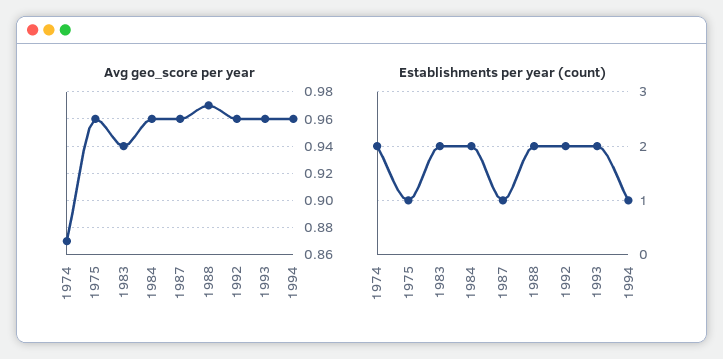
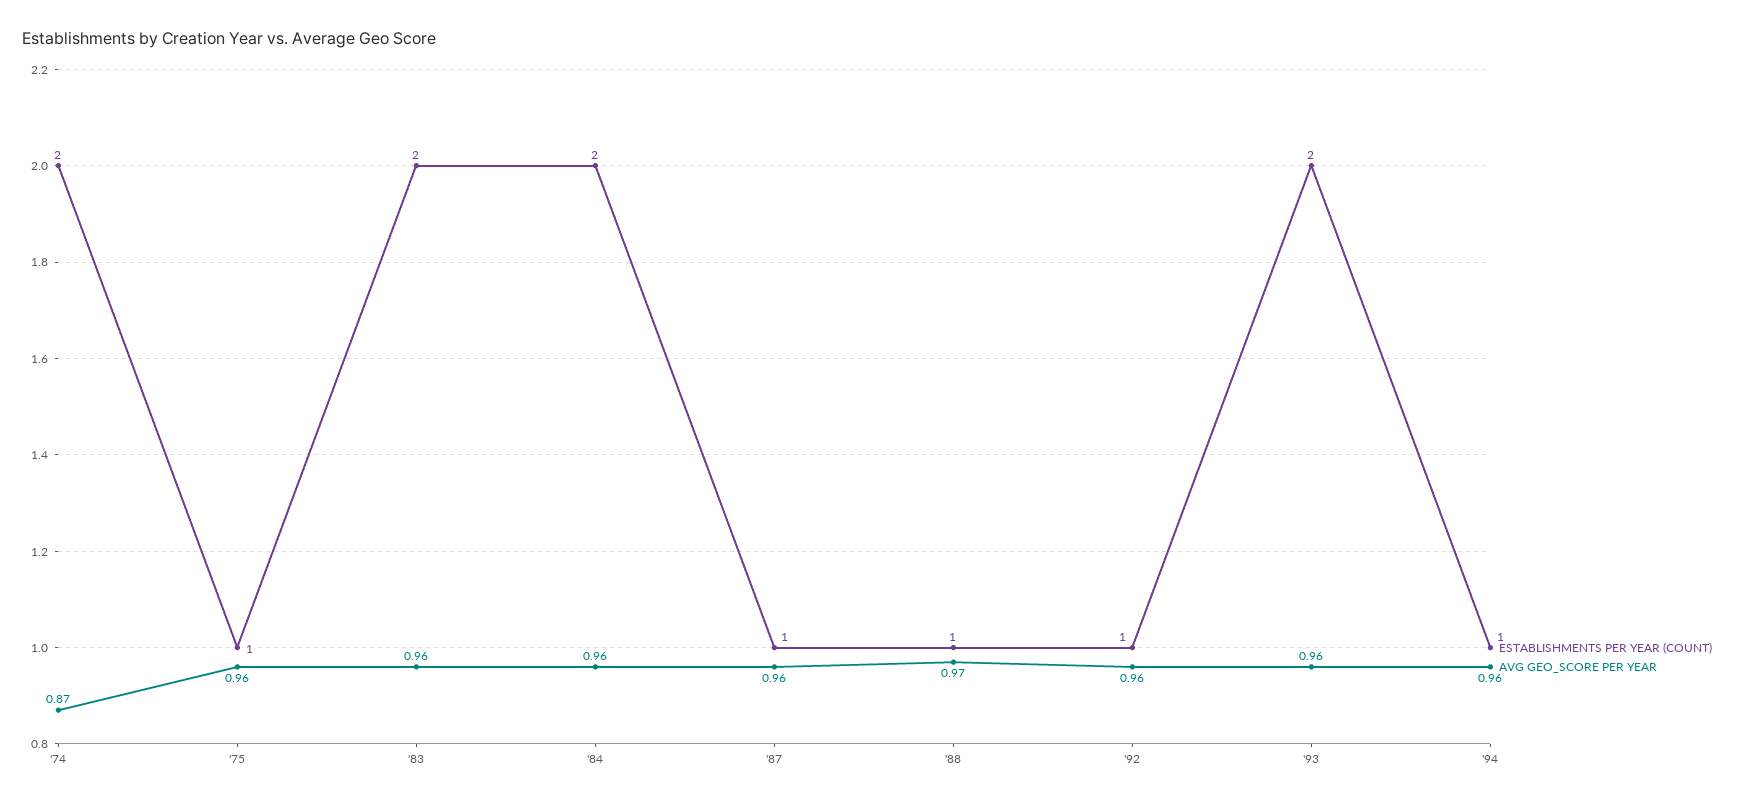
Avg geo_score per year, 1983: 0.94 -> 0.96
Establishments per year (count), 1988: 2 -> 1
Establishments per year (count), 1992: 2 -> 1

